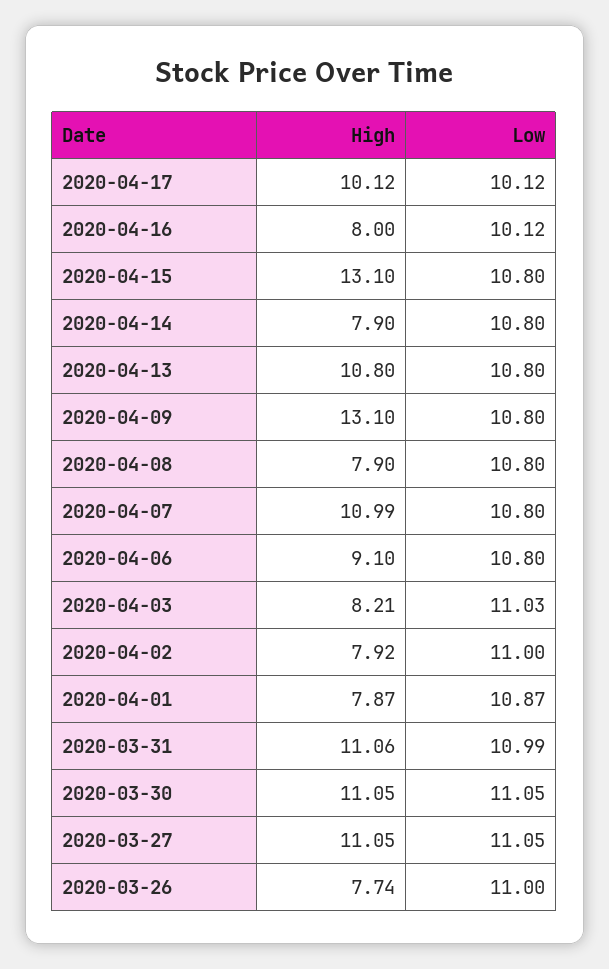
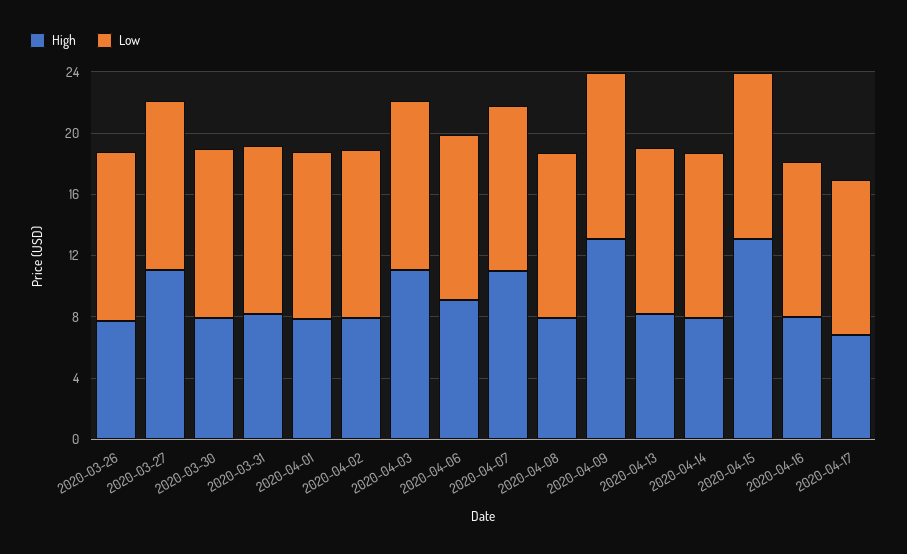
High, 2020-04-17: 10.12 -> 7
High, 2020-04-13: 10.8 -> 8
High, 2020-04-03: 8.21 -> 11
High, 2020-03-31: 11.06 -> 8
High, 2020-03-30: 11.05 -> 8

